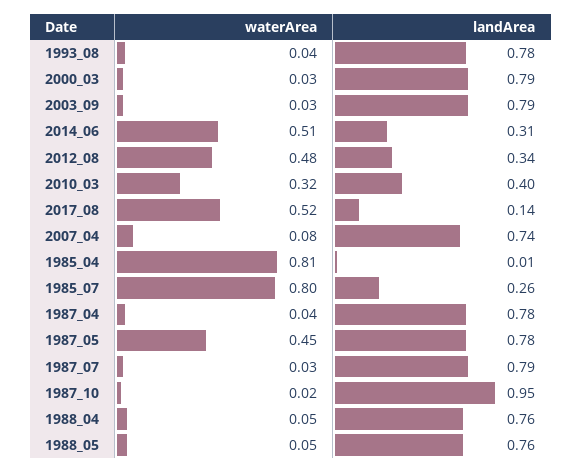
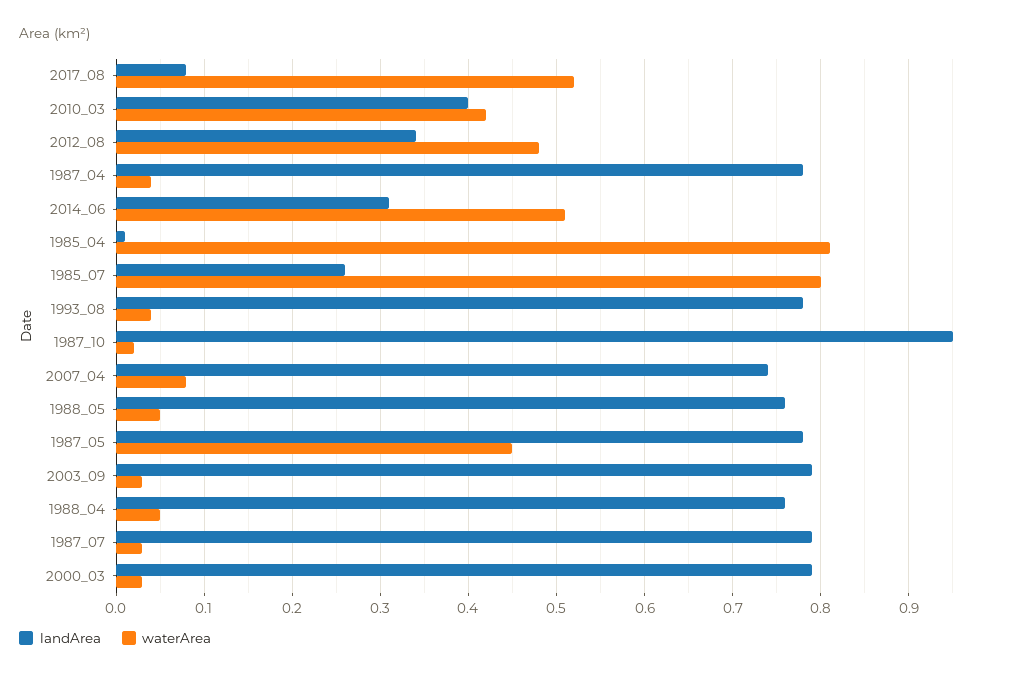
waterArea, 2010_03: 0.32 -> 0.42
landArea, 2017_08: 0.14 -> 0.08

